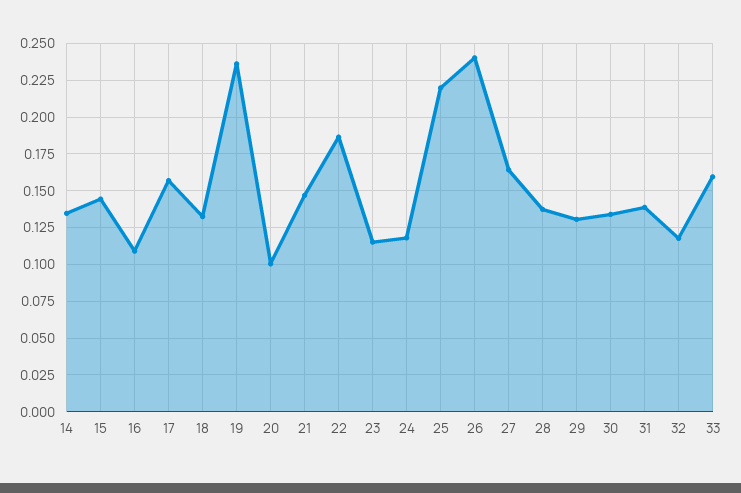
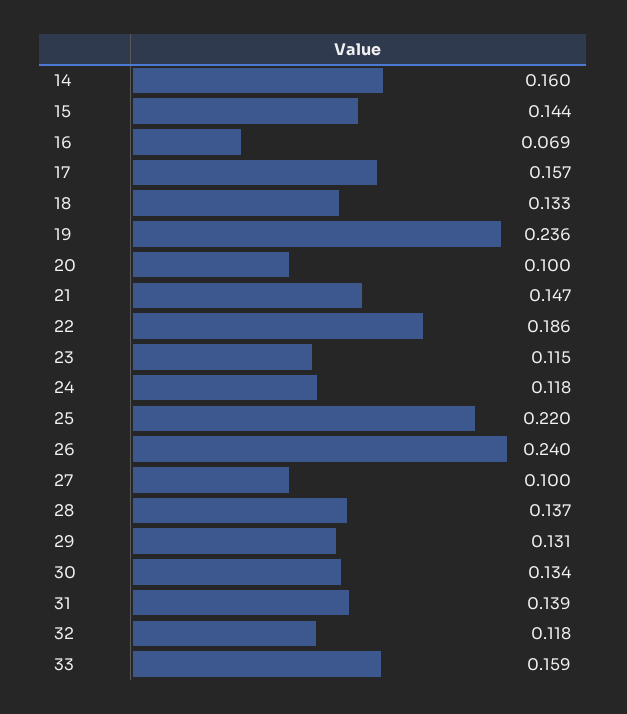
14: 0.135 -> 0.16
16: 0.11 -> 0.069
27: 0.165 -> 0.1

